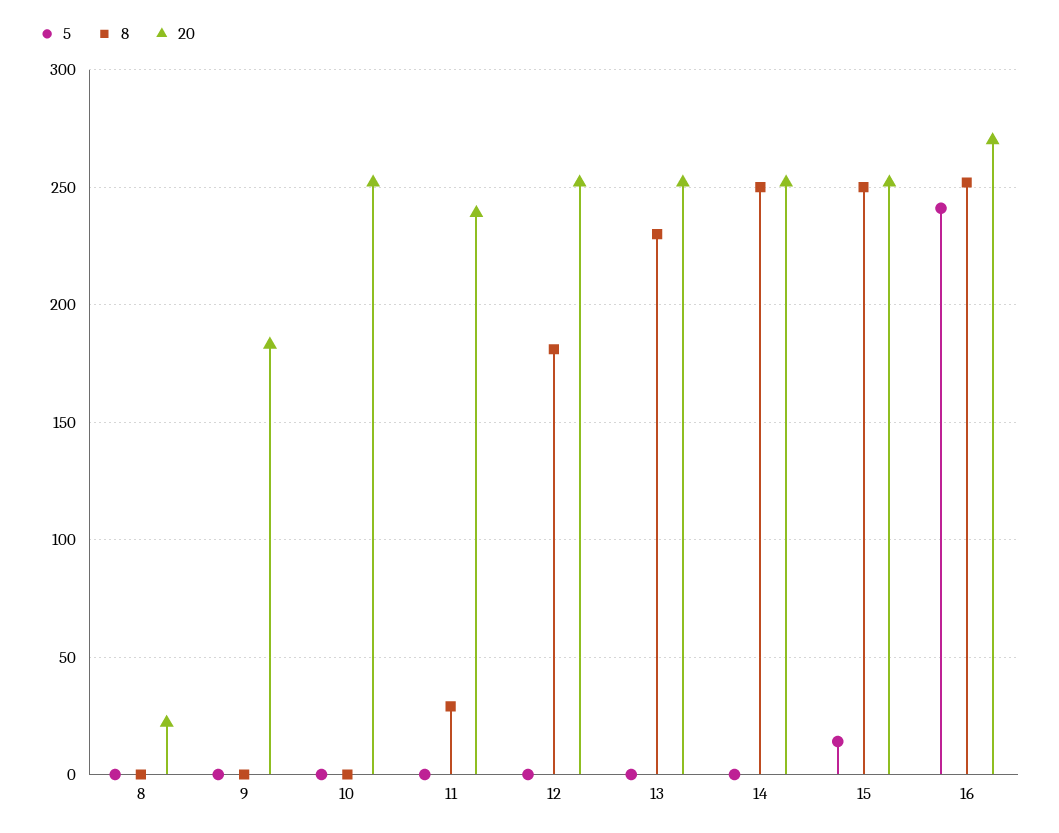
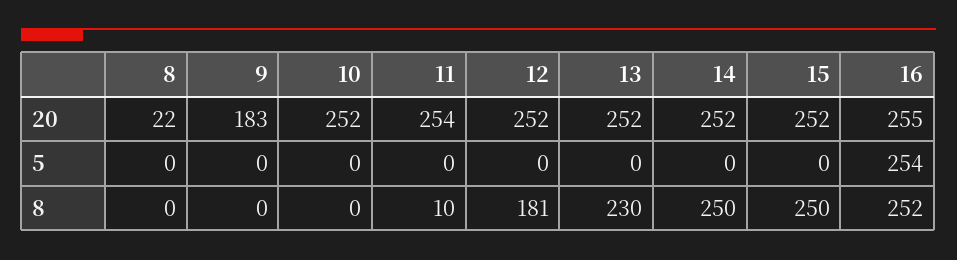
8, 11: 30 -> 10
20, 11: 240 -> 254
5, 15: 15 -> 0
5, 16: 240 -> 254
20, 16: 270 -> 255

